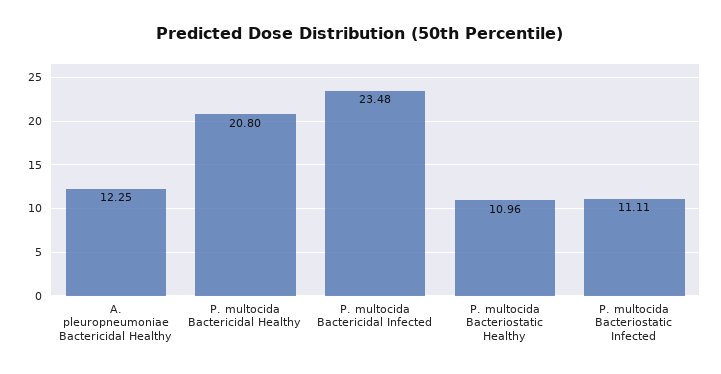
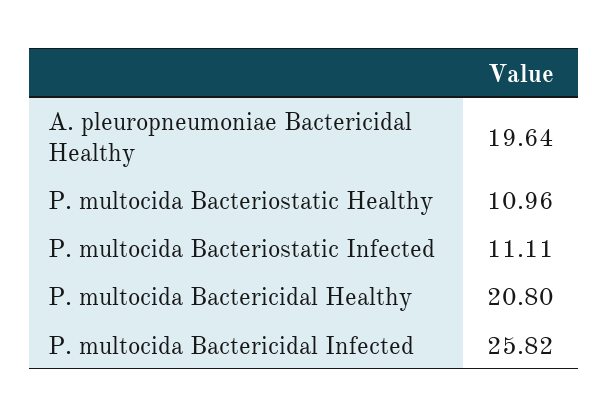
A. pleuropneumoniae Bactericidal Healthy: 12.25 -> 19.64
P. multocida Bactericidal Infected: 23.48 -> 25.82

